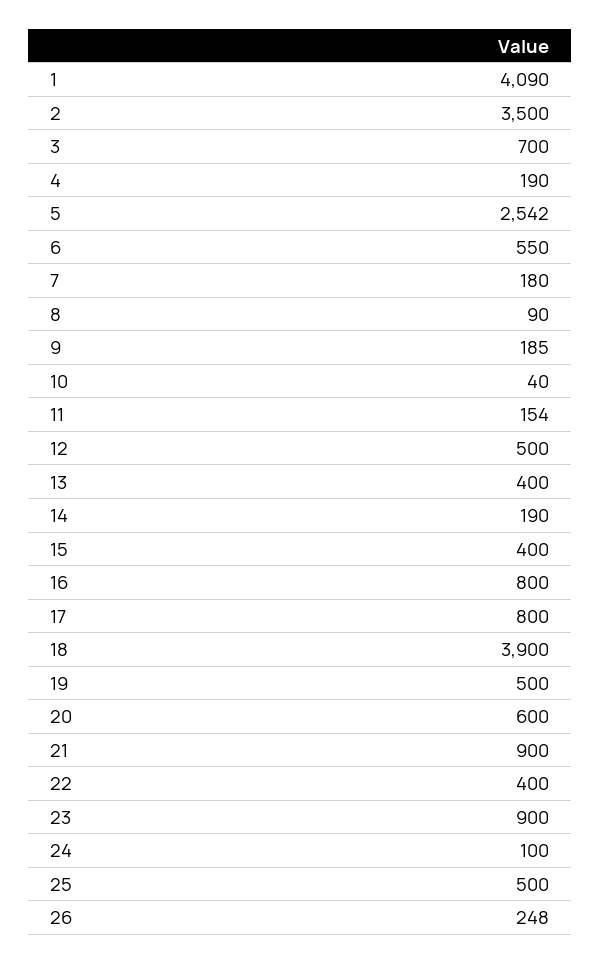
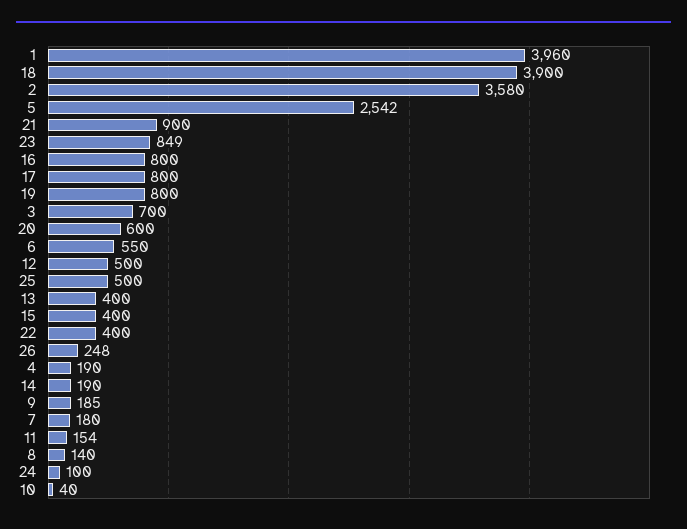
1: 4090 -> 3960
2: 3500 -> 3580
8: 90 -> 140
19: 500 -> 800
23: 900 -> 849

